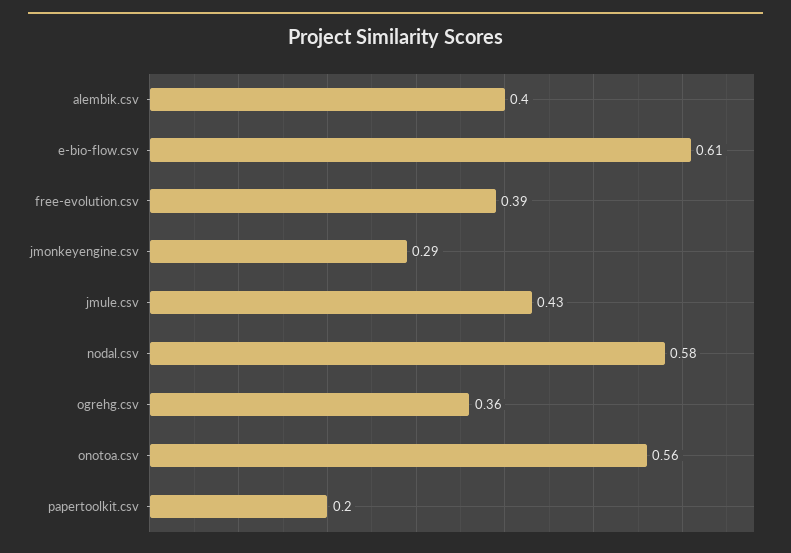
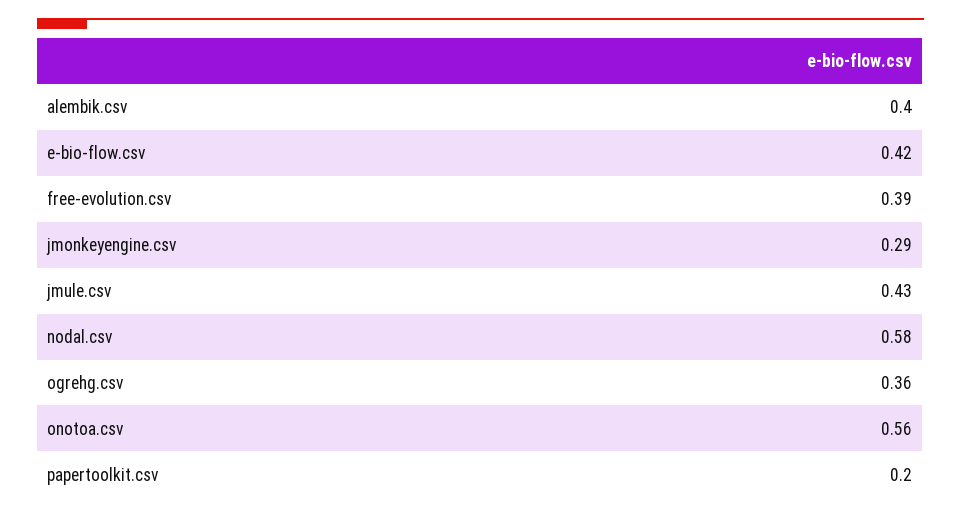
e-bio-flow.csv: 0.61 -> 0.42

